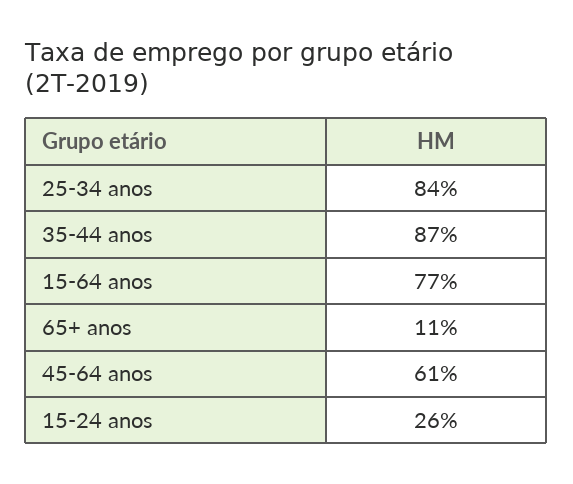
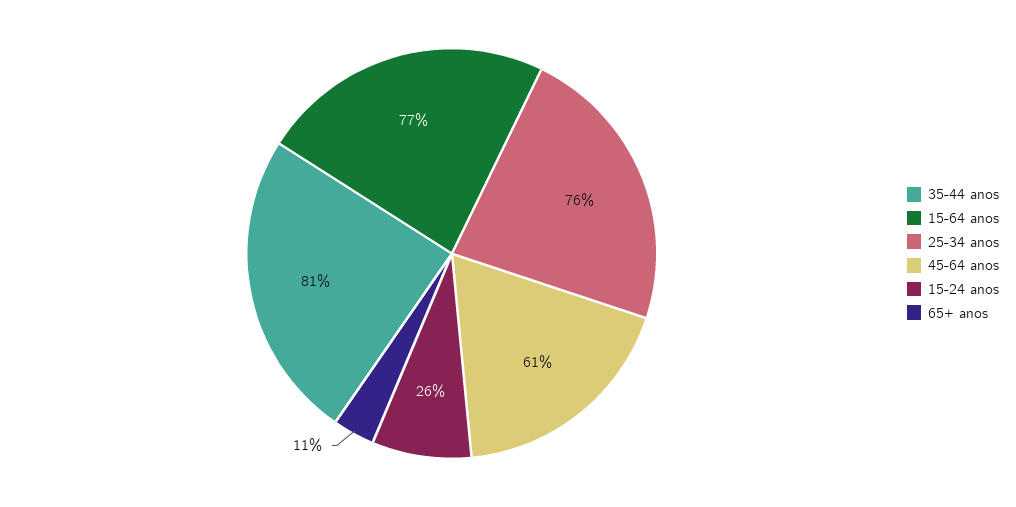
25-34 anos: 84 -> 76
35-44 anos: 87 -> 81

